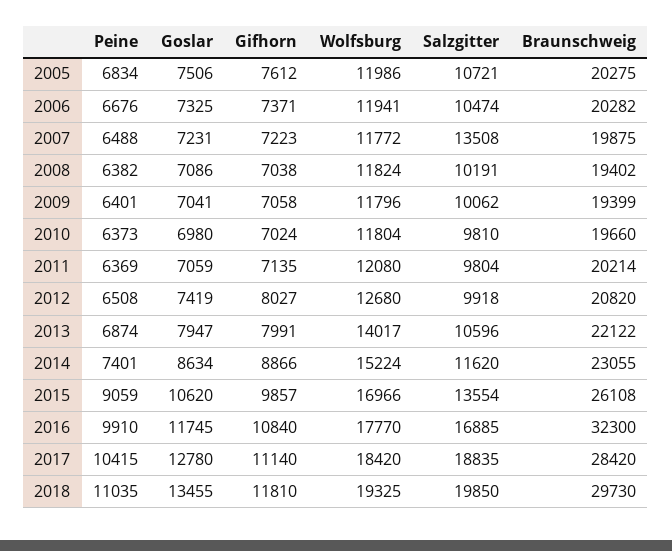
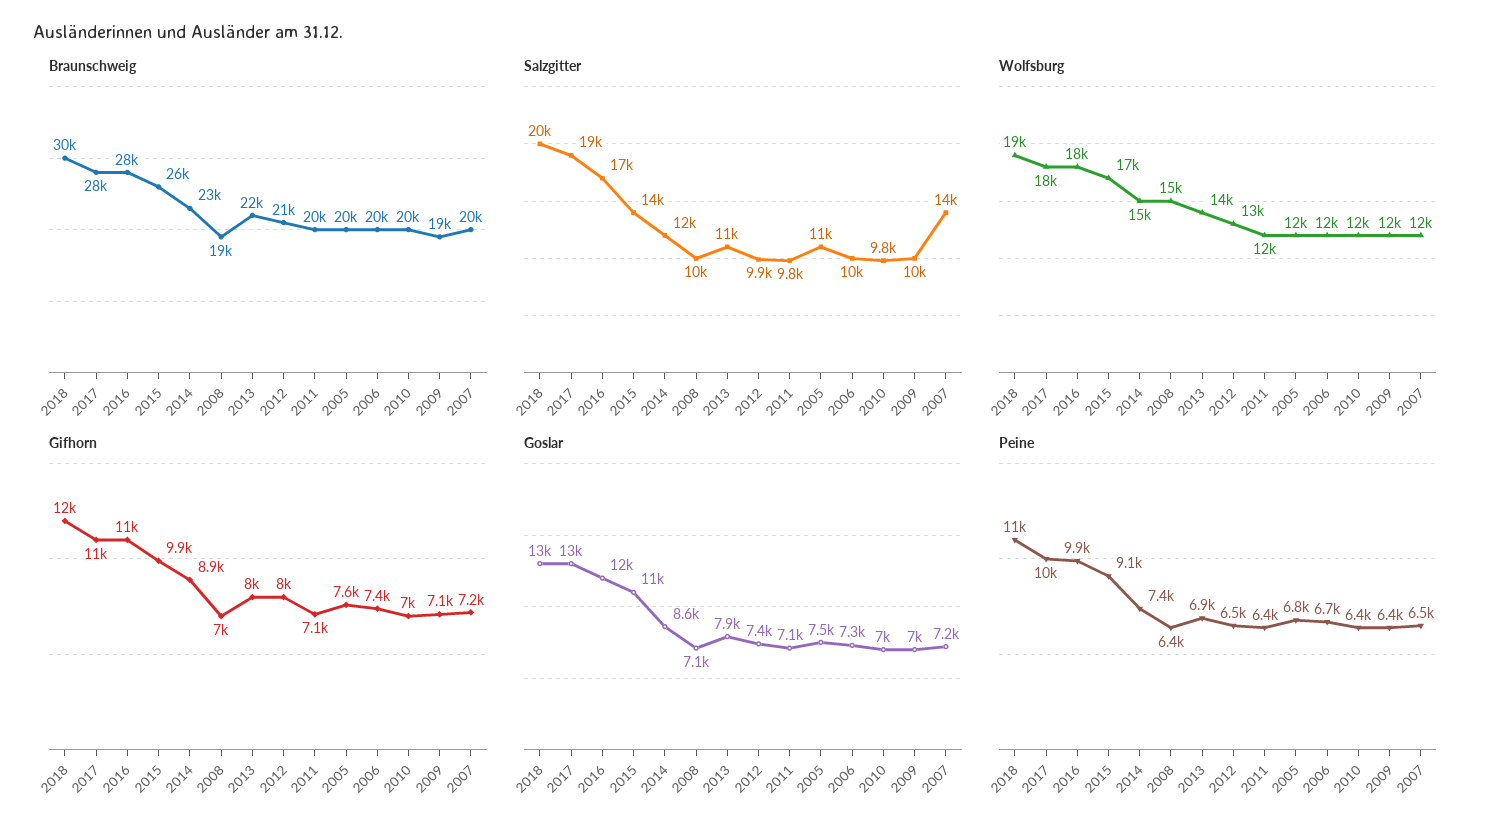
Wolfsburg, 2008: 11824 -> 15000
Braunschweig, 2016: 32300 -> 28000

